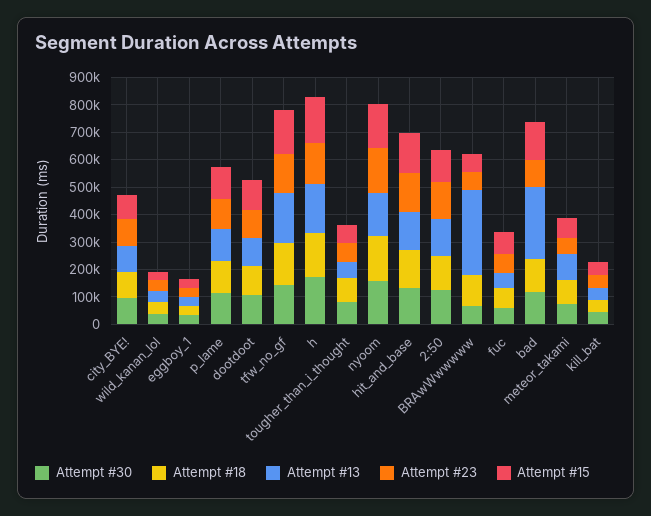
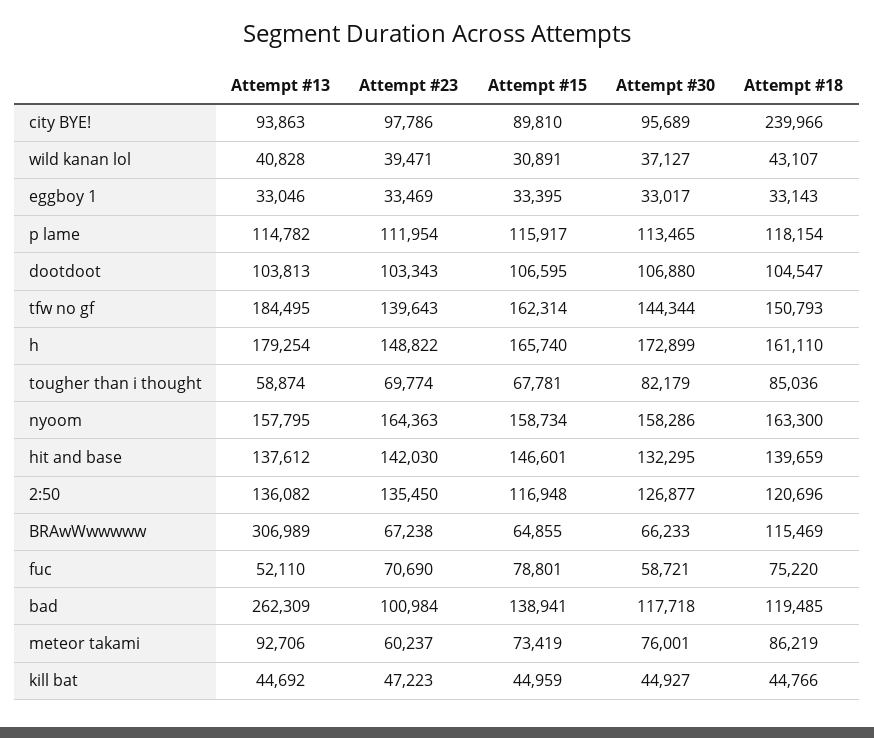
Attempt #18, city_BYE!: 100000 -> 239966

